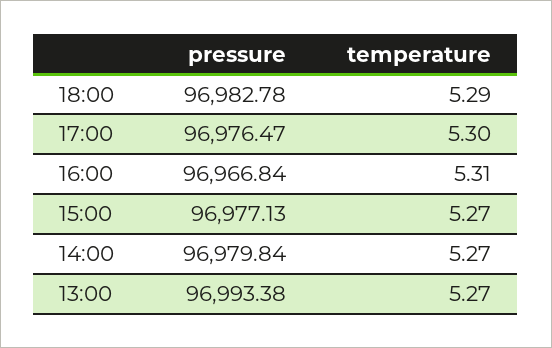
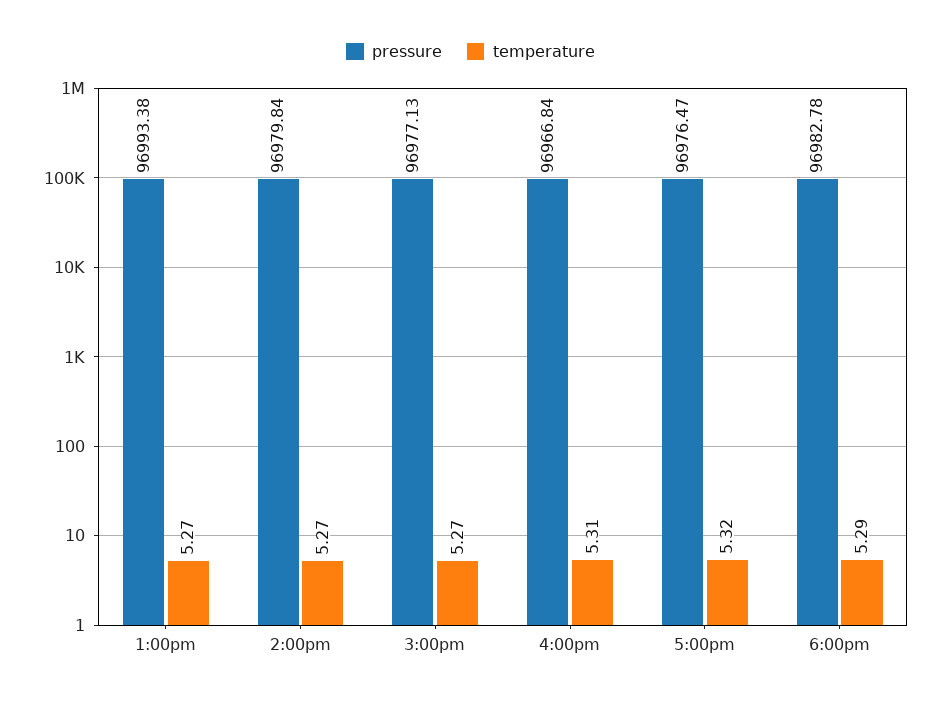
temperature, 17:00: 5.3 -> 5.32

